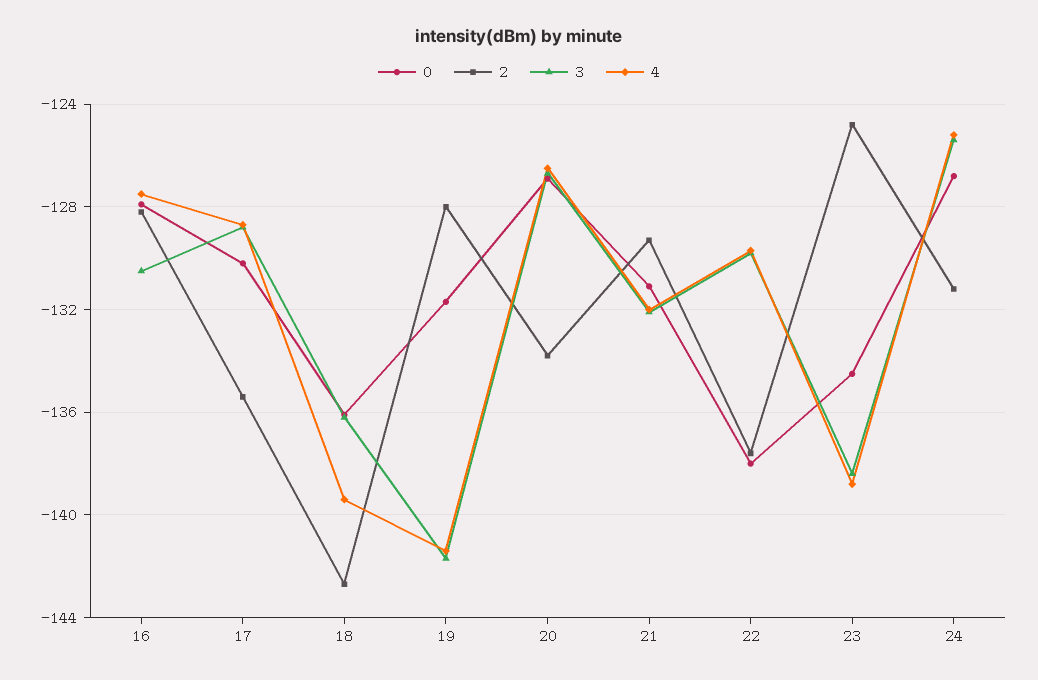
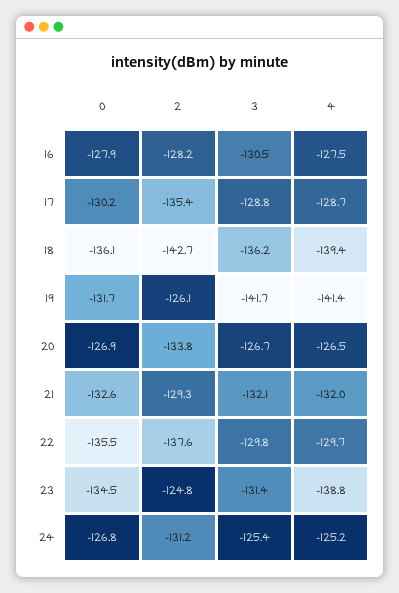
2, 19: -128 -> -126.1
0, 21: -131 -> -132.6
0, 22: -138 -> -135.5
3, 23: -138.5 -> -131.4

